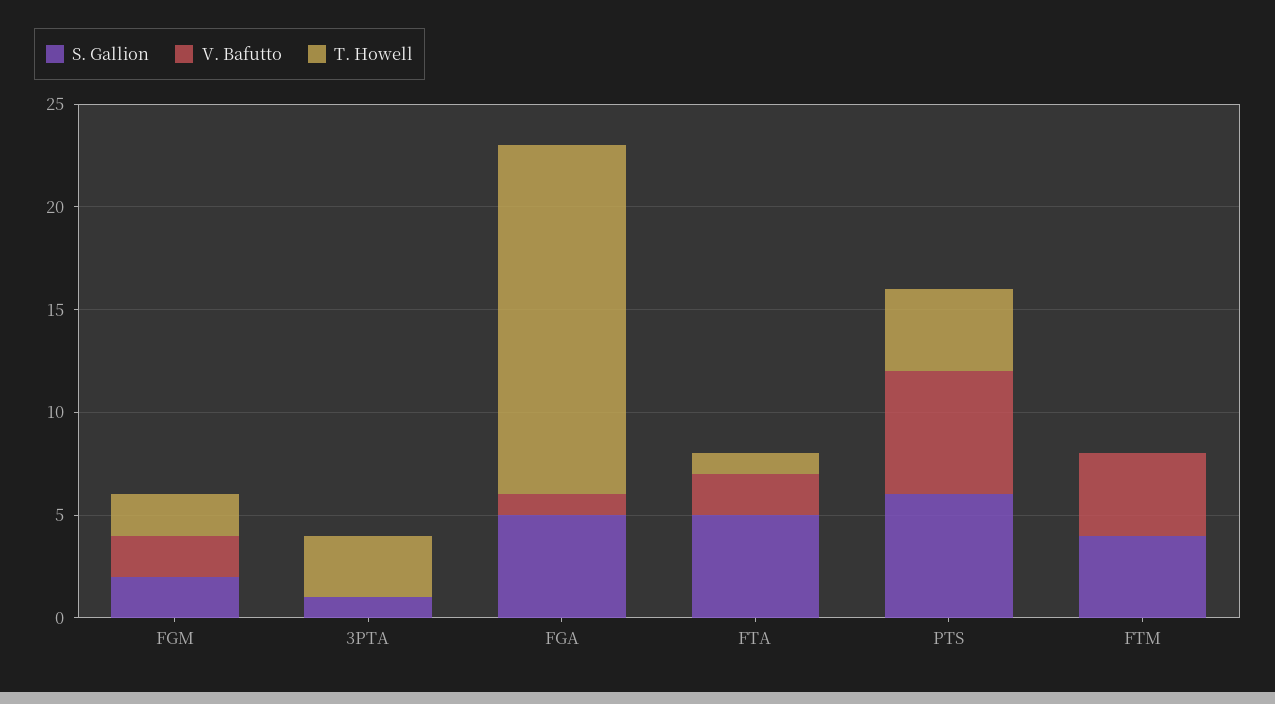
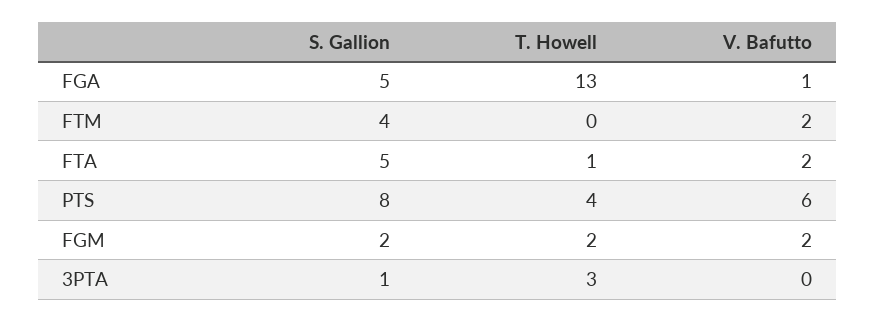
T. Howell, FGA: 17 -> 13
S. Gallion, PTS: 6 -> 8
V. Bafutto, FTM: 4 -> 2

